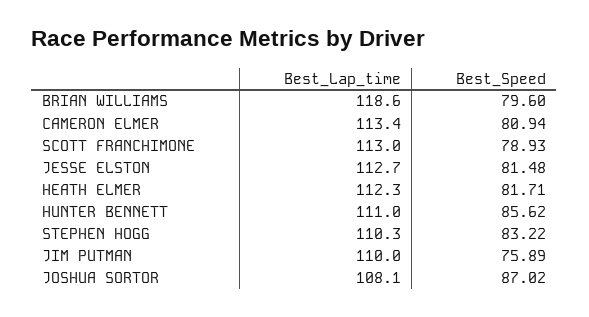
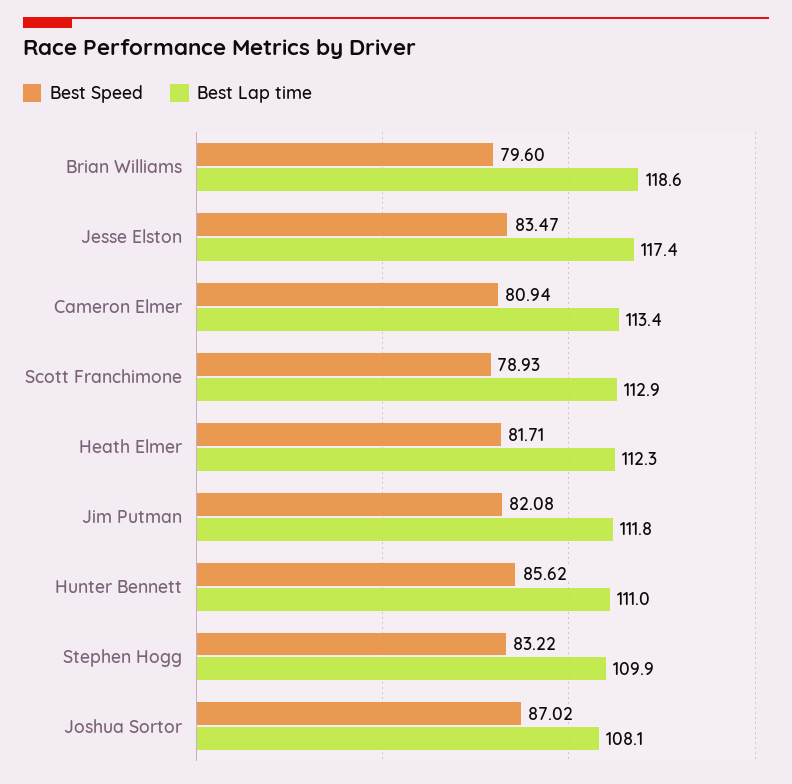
Best_Lap_time, SCOTT FRANCHIMONE: 113 -> 112.9
Best_Lap_time, JESSE ELSTON: 112.7 -> 117.4
Best_Speed, JESSE ELSTON: 81.48 -> 83.47
Best_Lap_time, STEPHEN HOGG: 110.3 -> 109.9
Best_Lap_time, JIM PUTMAN: 110 -> 111.8
Best_Speed, JIM PUTMAN: 75.89 -> 82.08

